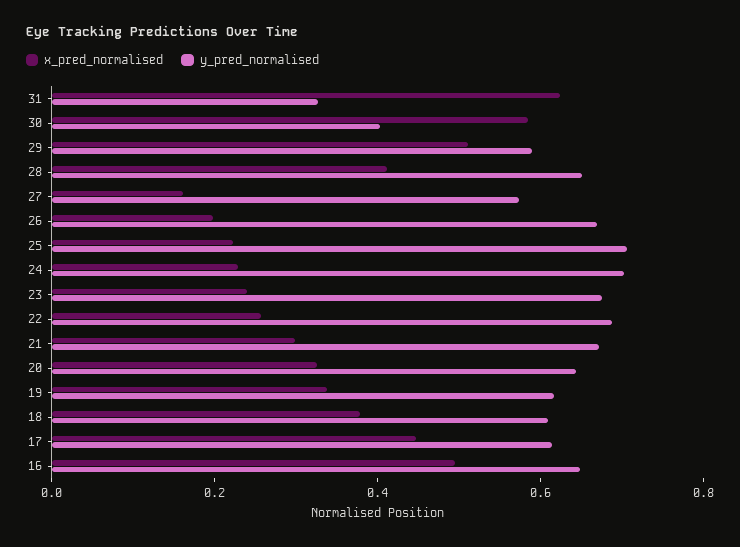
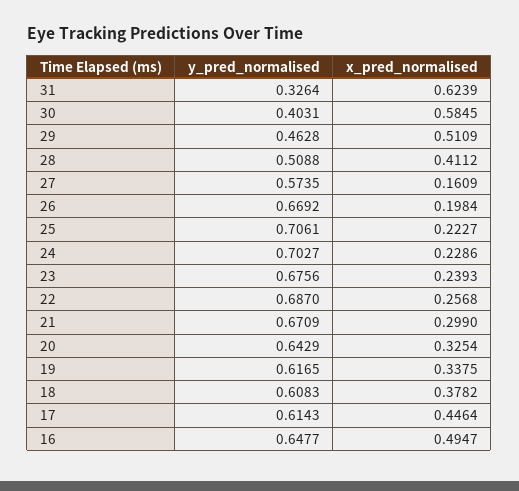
y_pred_normalised, 29: 0.6 -> 0.4628
y_pred_normalised, 28: 0.65 -> 0.5088

